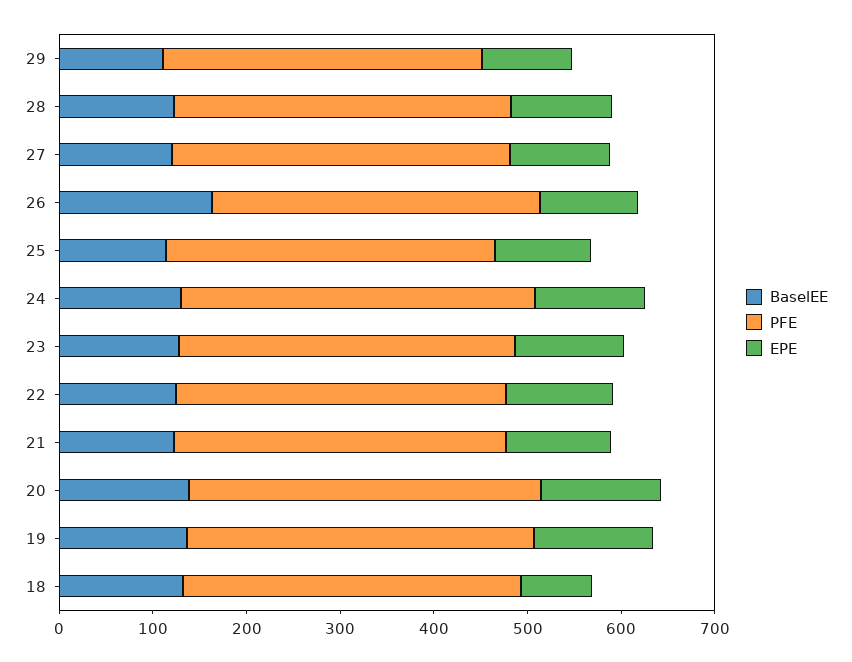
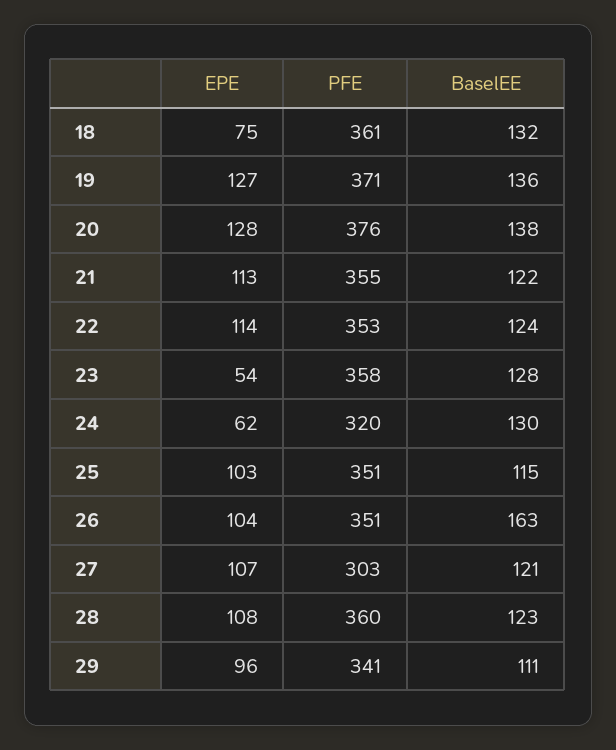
PFE, 27: 360 -> 303
PFE, 24: 380 -> 320
EPE, 24: 120 -> 62
EPE, 23: 120 -> 54

